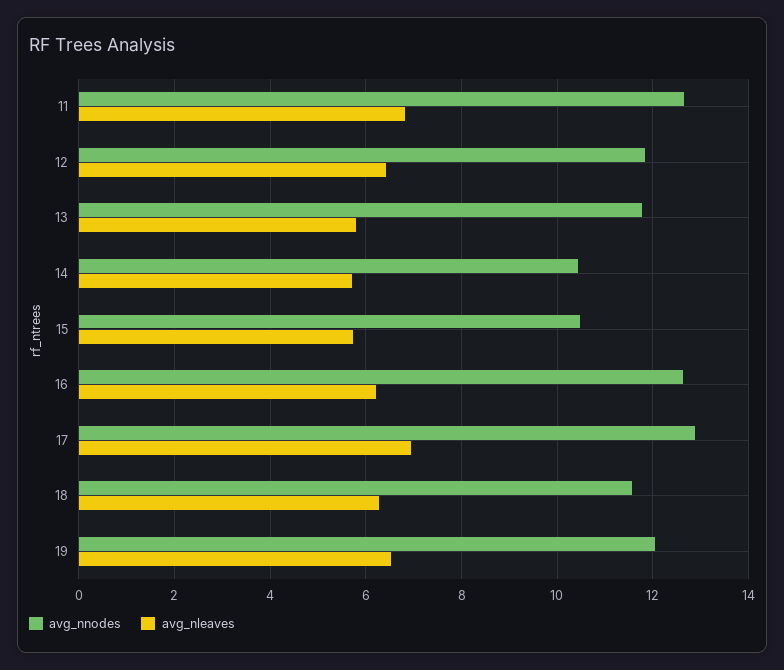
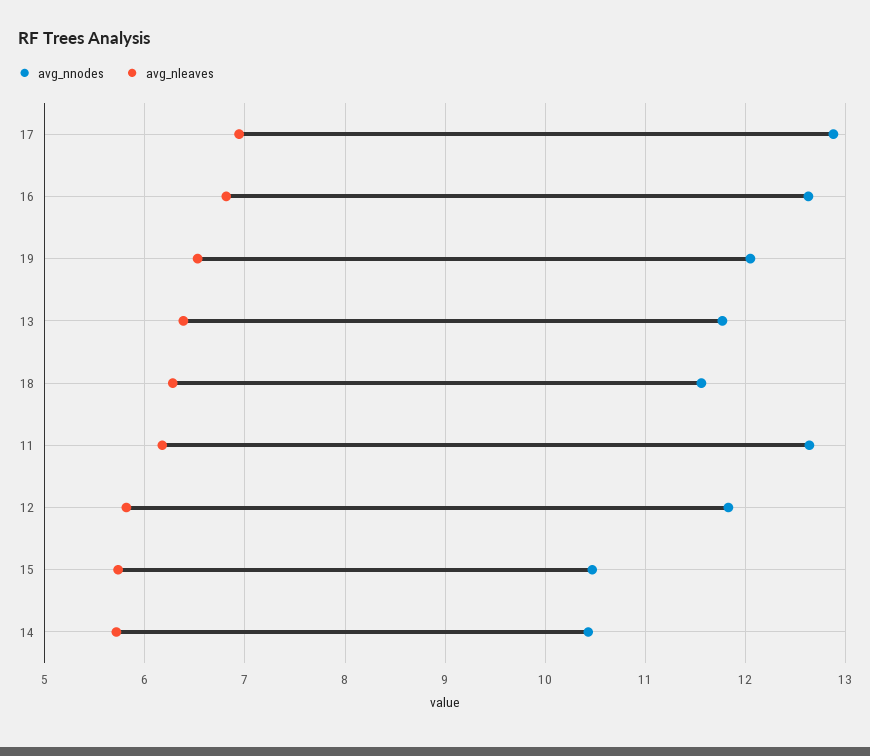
avg_nleaves, 11: 6.8 -> 6.2
avg_nleaves, 12: 6.4 -> 5.8
avg_nleaves, 13: 5.8 -> 6.4
avg_nleaves, 16: 6.2 -> 6.8

